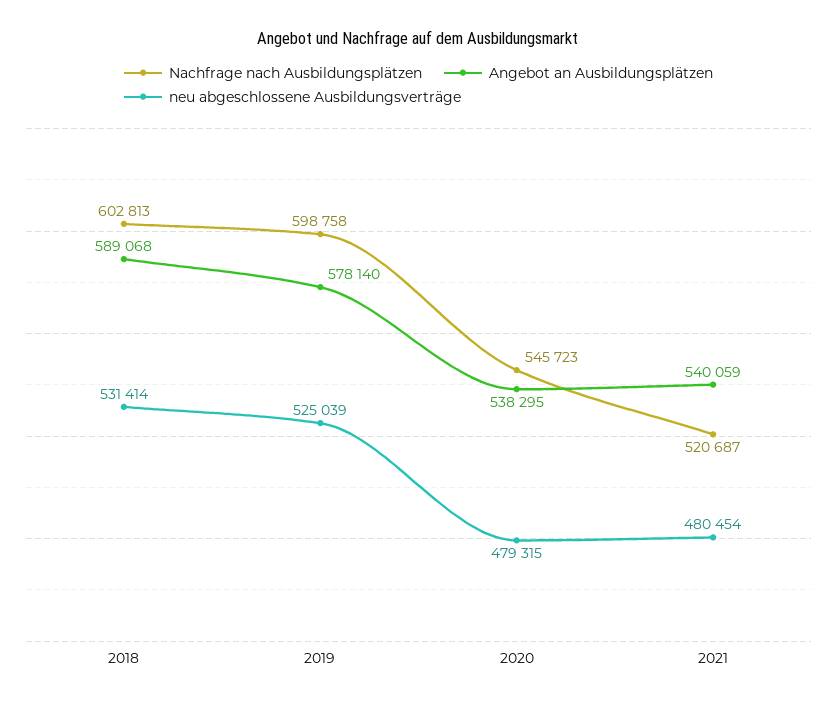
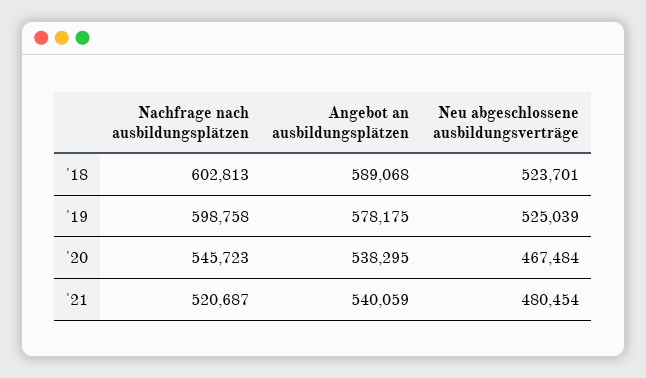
neu abgeschlossene Ausbildungsverträge, 2018: 531414 -> 523701
Angebot an Ausbildungsplätzen, 2019: 578140 -> 578175
neu abgeschlossene Ausbildungsverträge, 2020: 479315 -> 467484

